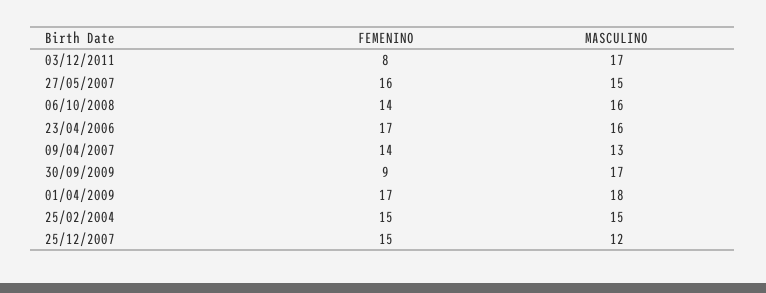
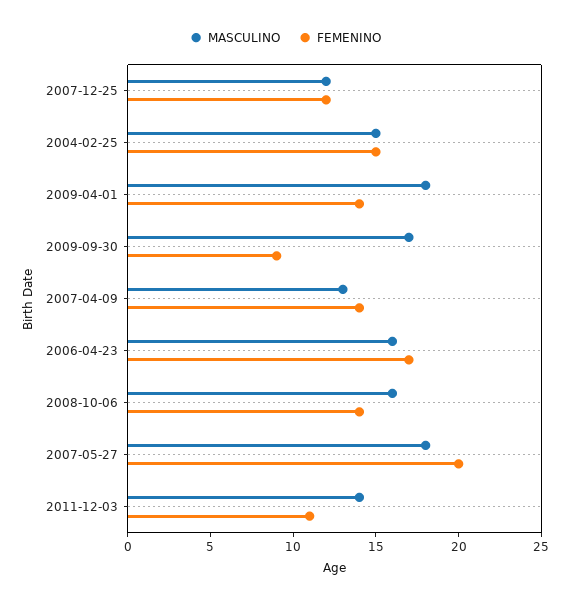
FEMENINO, 03/12/2011: 8 -> 11
MASCULINO, 03/12/2011: 17 -> 14
FEMENINO, 27/05/2007: 16 -> 20
MASCULINO, 27/05/2007: 15 -> 18
FEMENINO, 01/04/2009: 17 -> 14
FEMENINO, 25/12/2007: 15 -> 12

